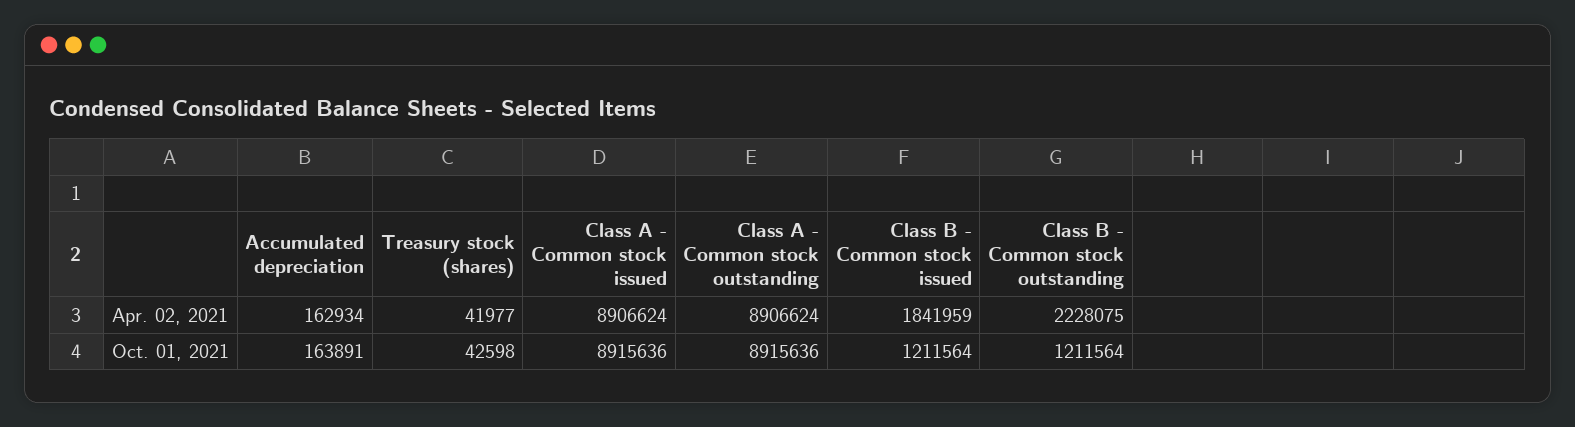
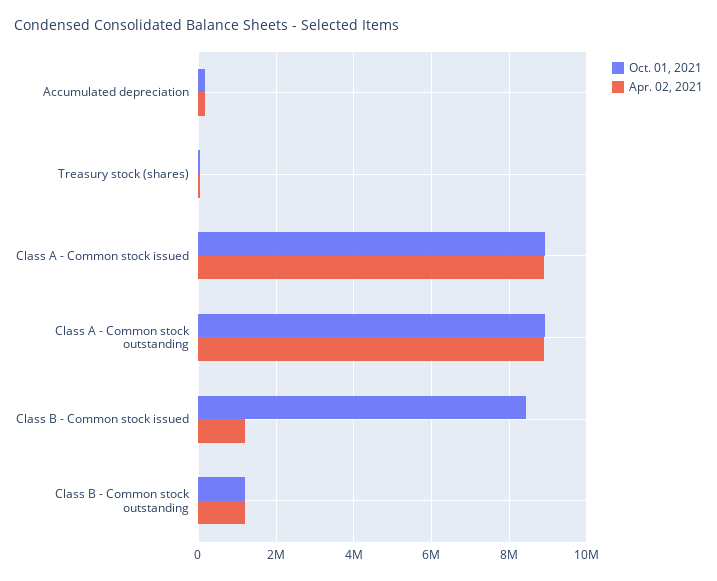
Apr. 02, 2021, Class B - Common stock issued: 1841959 -> 1200000
Apr. 02, 2021, Class B - Common stock outstanding: 2228075 -> 1200000
Oct. 01, 2021, Class B - Common stock issued: 1211564 -> 8400000

